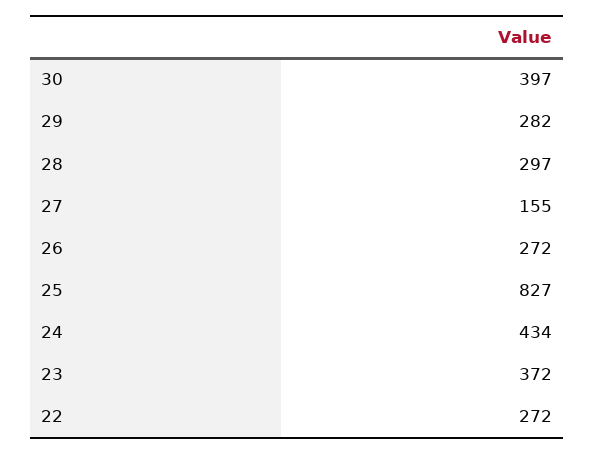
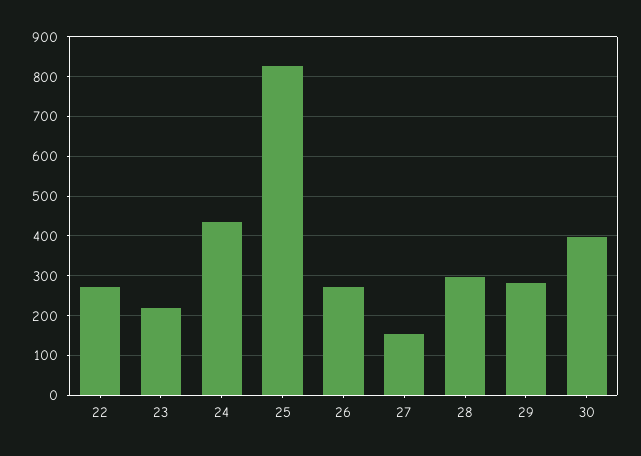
23: 372 -> 220

